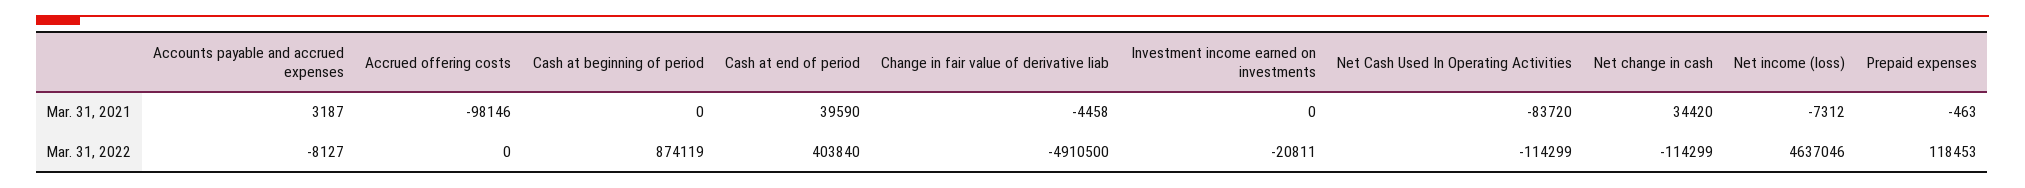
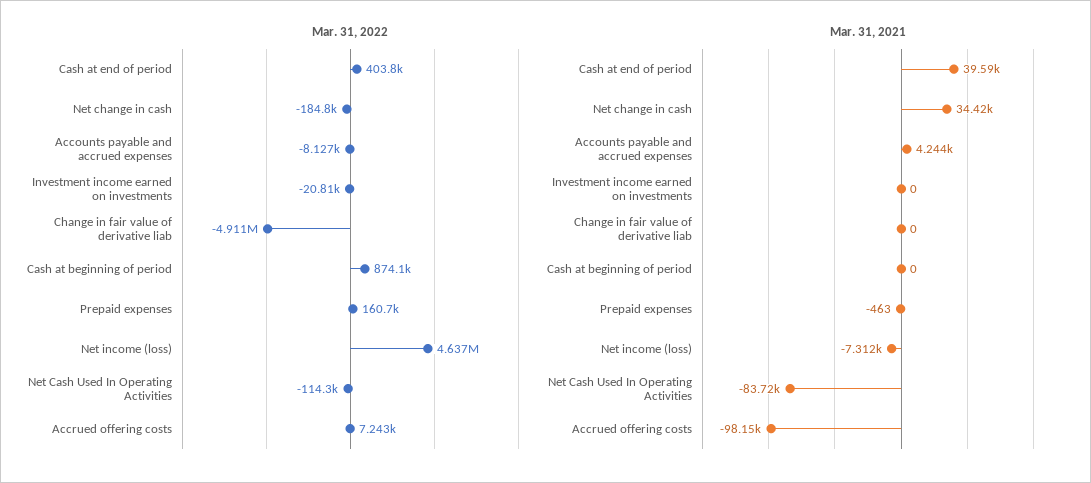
Mar. 31, 2021, Accounts payable and accrued expenses: 3187 -> 4244
Mar. 31, 2021, Change in fair value of derivative liab: -4458 -> 0
Mar. 31, 2022, Accrued offering costs: 0 -> 7243
Mar. 31, 2022, Net change in cash: -114299 -> -184800
Mar. 31, 2022, Prepaid expenses: 118453 -> 160700

